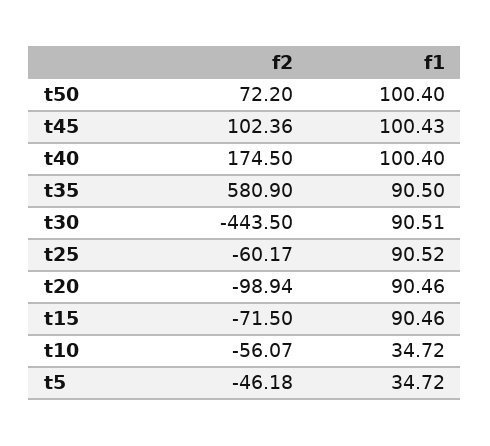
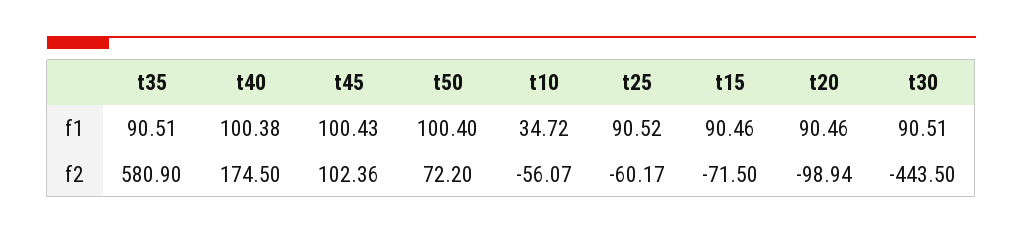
f1, t40: 100.4 -> 100.38
f1, t35: 90.5 -> 90.51
f2, t5: -46.18 -> none
f1, t5: 34.72 -> none

